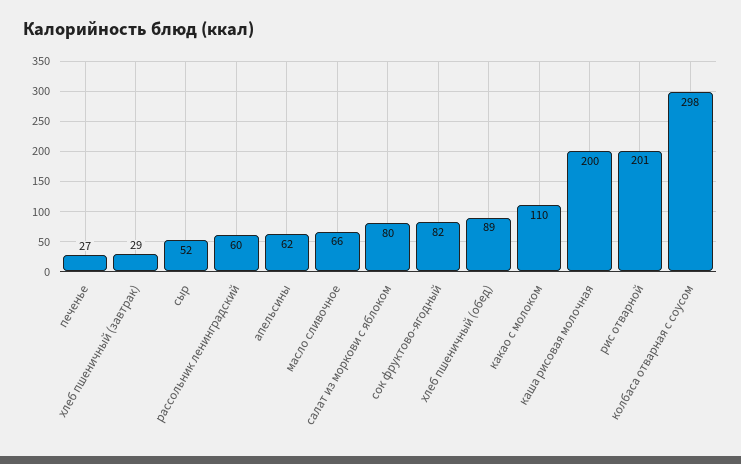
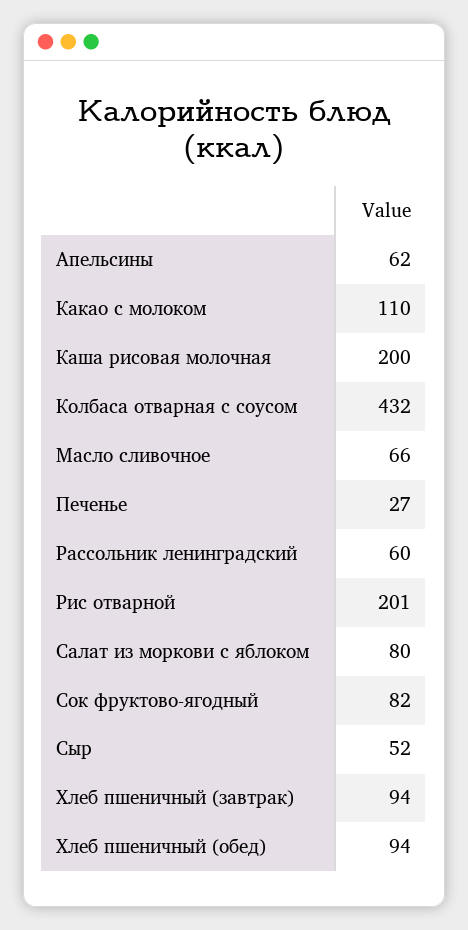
хлеб пшеничный (завтрак): 29 -> 94
хлеб пшеничный (обед): 89 -> 94
колбаса отварная с соусом: 298 -> 432

